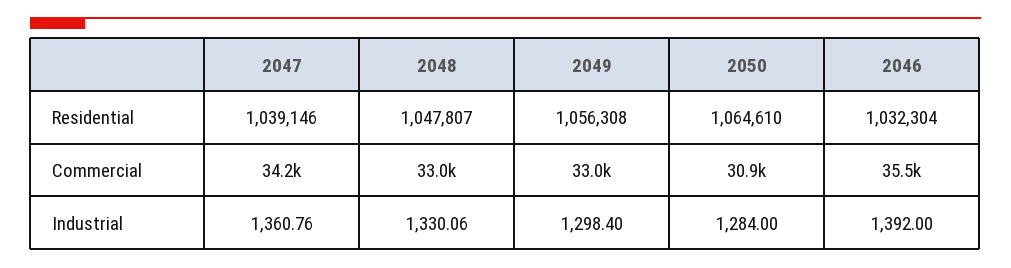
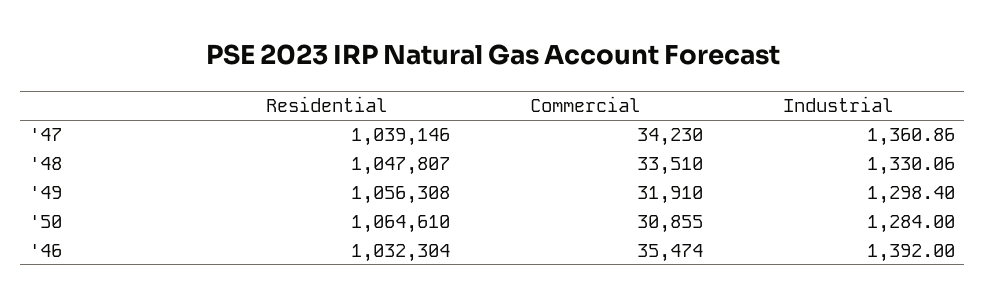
2048, Commercial: 33000 -> 33510
2049, Commercial: 33000 -> 31910
2047, Industrial: 1360.76 -> 1360.86

